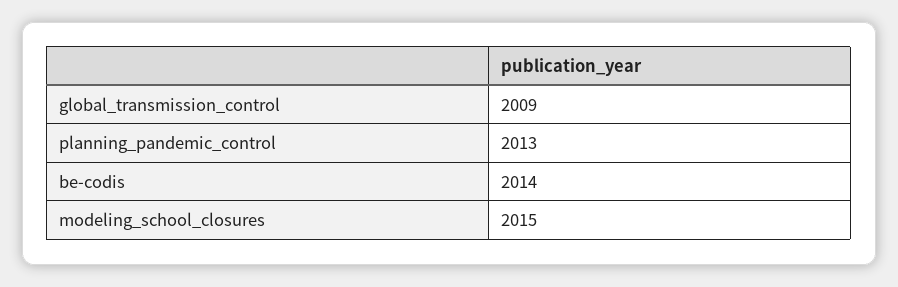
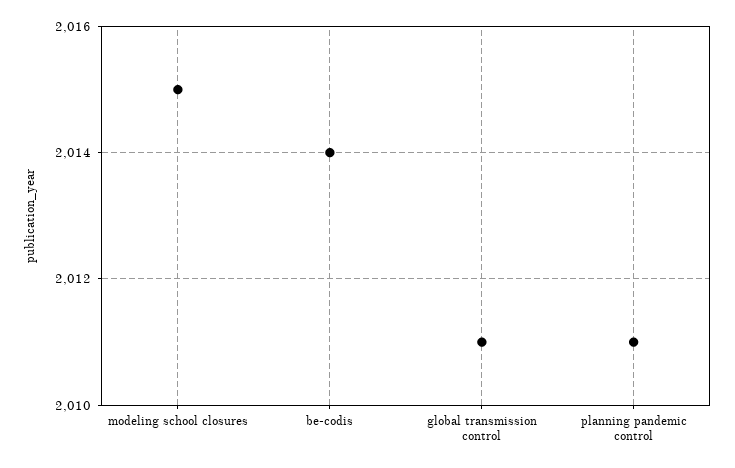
global_transmission_control: 2009 -> 2011
planning_pandemic_control: 2013 -> 2011

